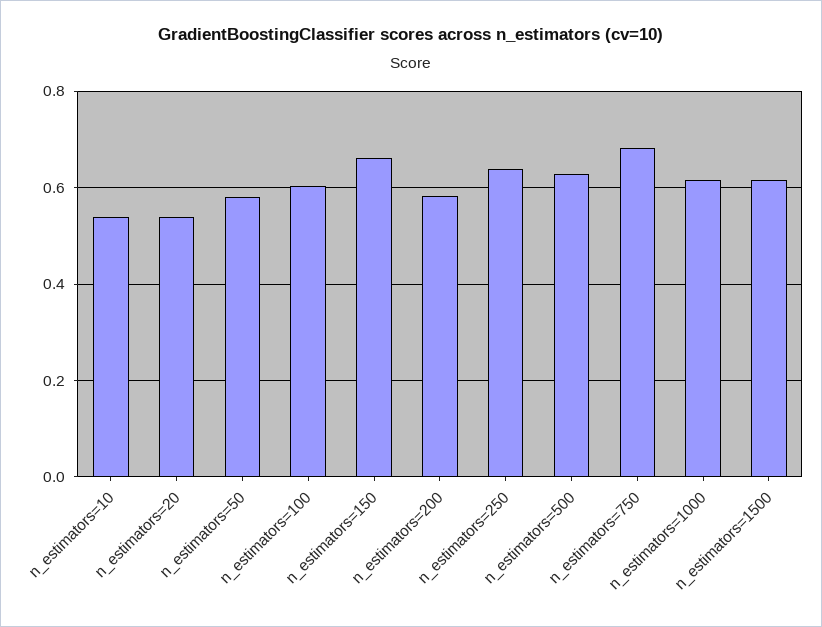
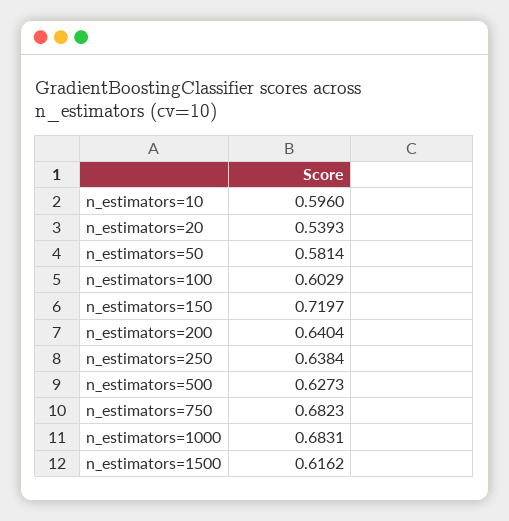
n_estimators=10: 0.54 -> 0.596
n_estimators=150: 0.66 -> 0.7197
n_estimators=200: 0.58 -> 0.6404
n_estimators=1000: 0.62 -> 0.6831

